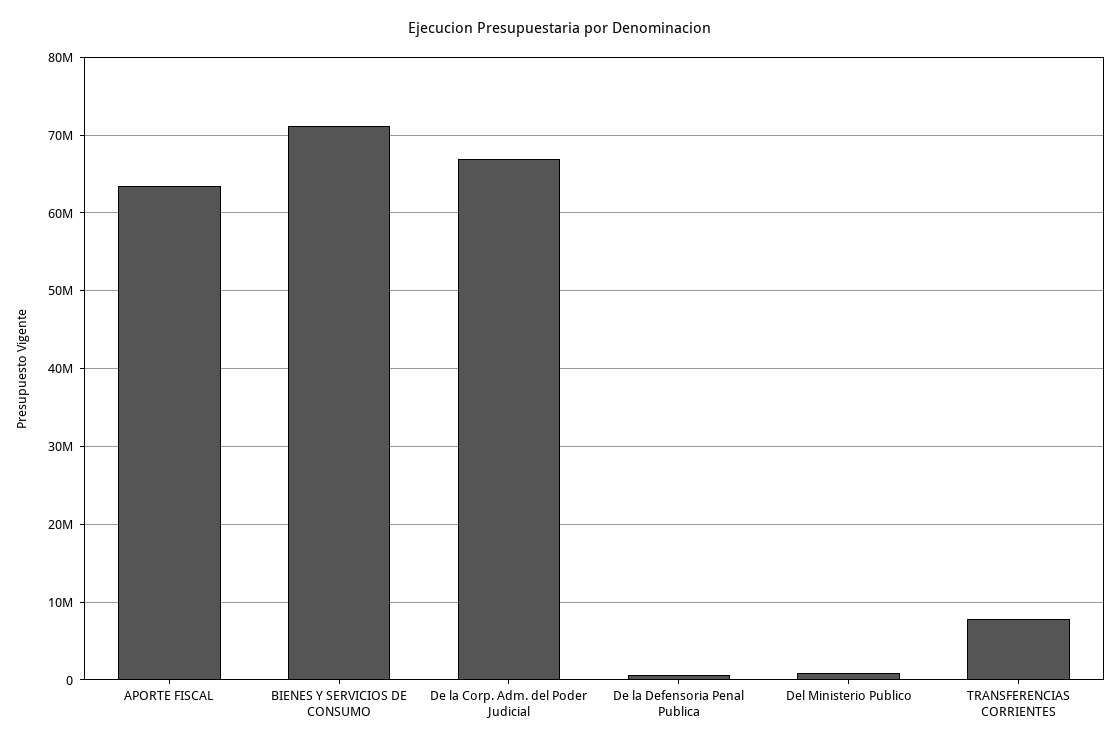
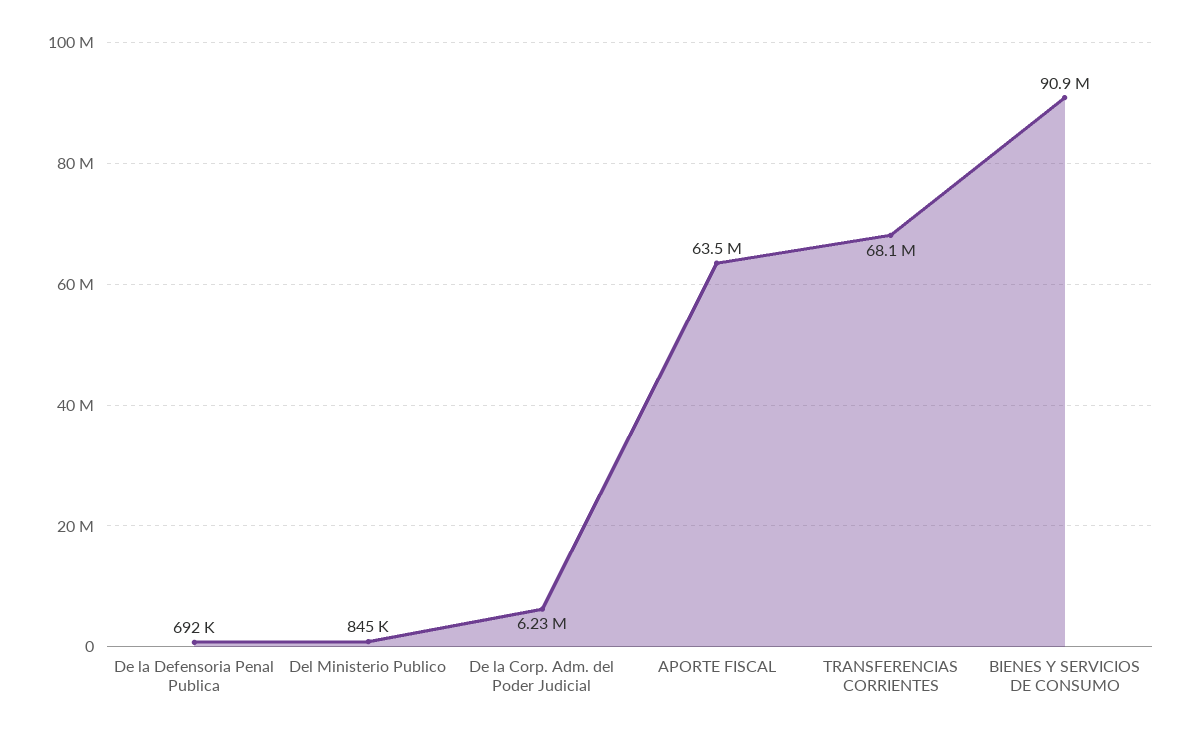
BIENES Y SERVICIOS DE CONSUMO: 71000000 -> 90900000
De la Corp. Adm. del Poder Judicial: 67000000 -> 6230000
TRANSFERENCIAS CORRIENTES: 8000000 -> 68100000

